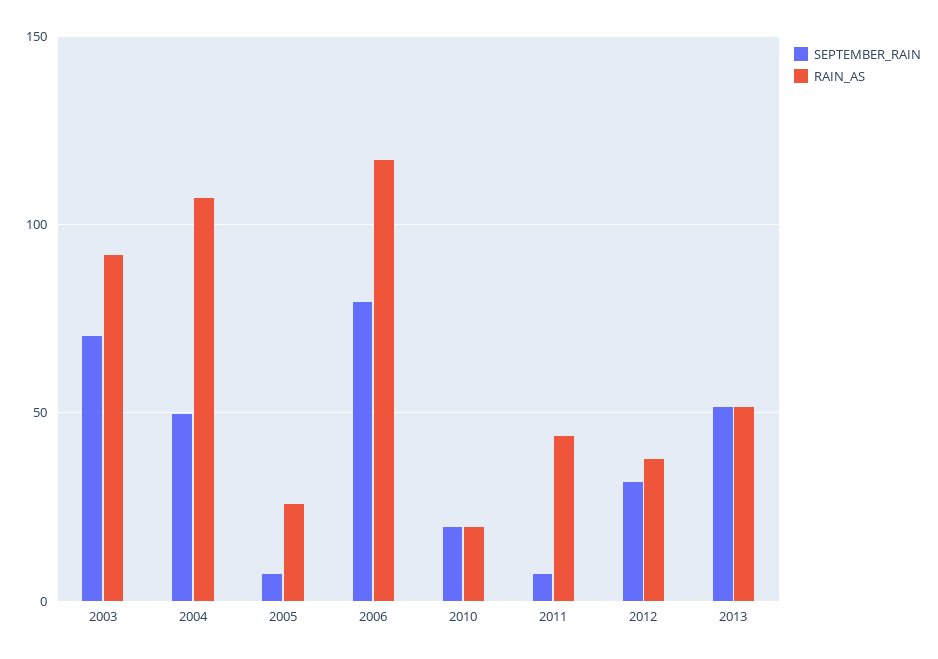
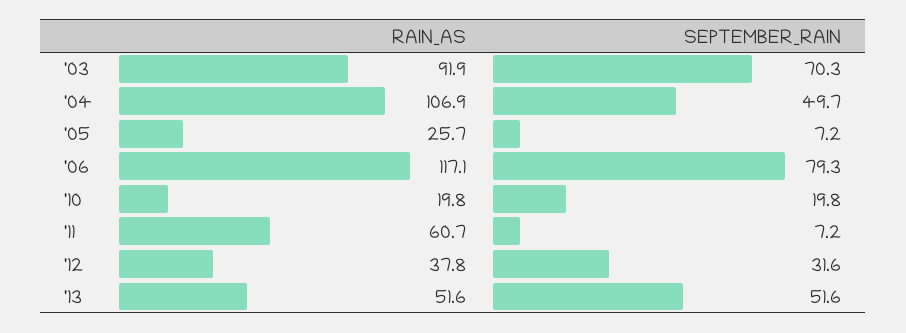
RAIN_AS, 2011: 45 -> 60.7

